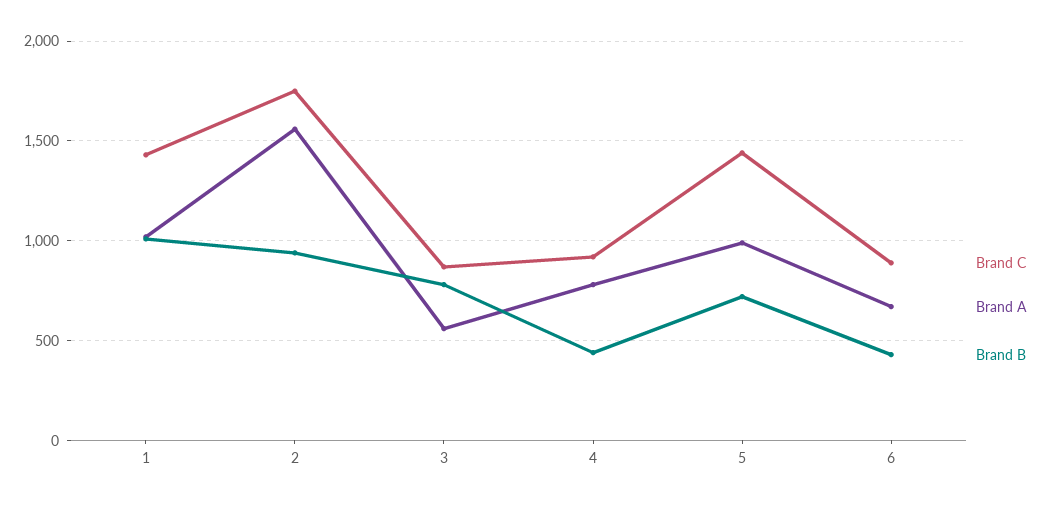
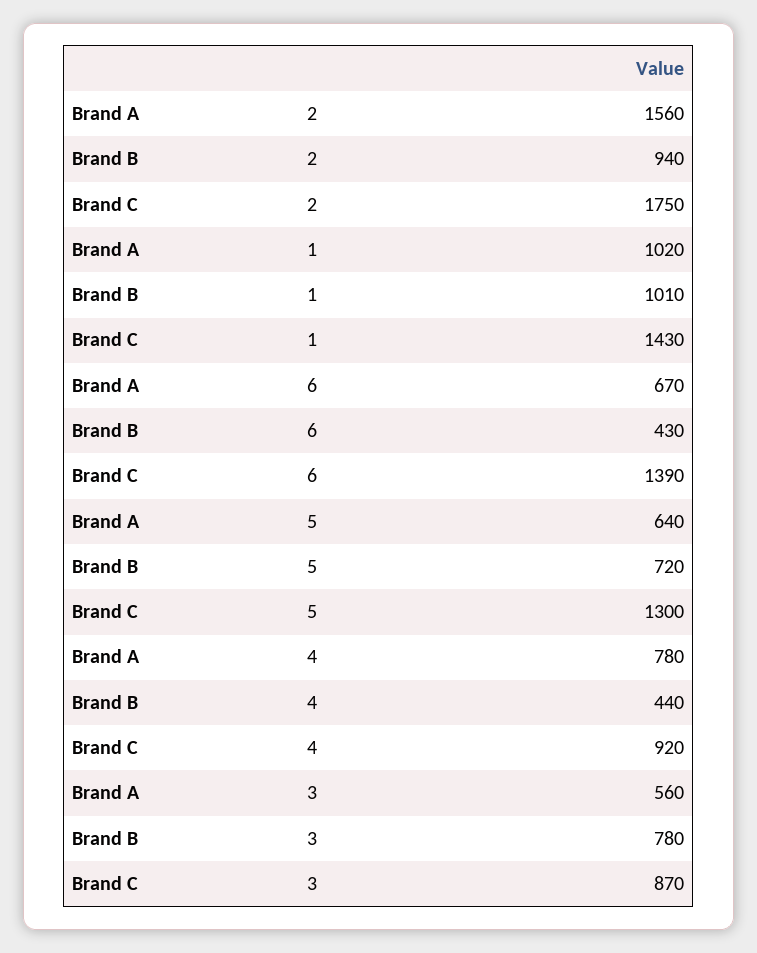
Brand C, 5: 1450 -> 1300
Brand A, 5: 1000 -> 640
Brand C, 6: 900 -> 1390

